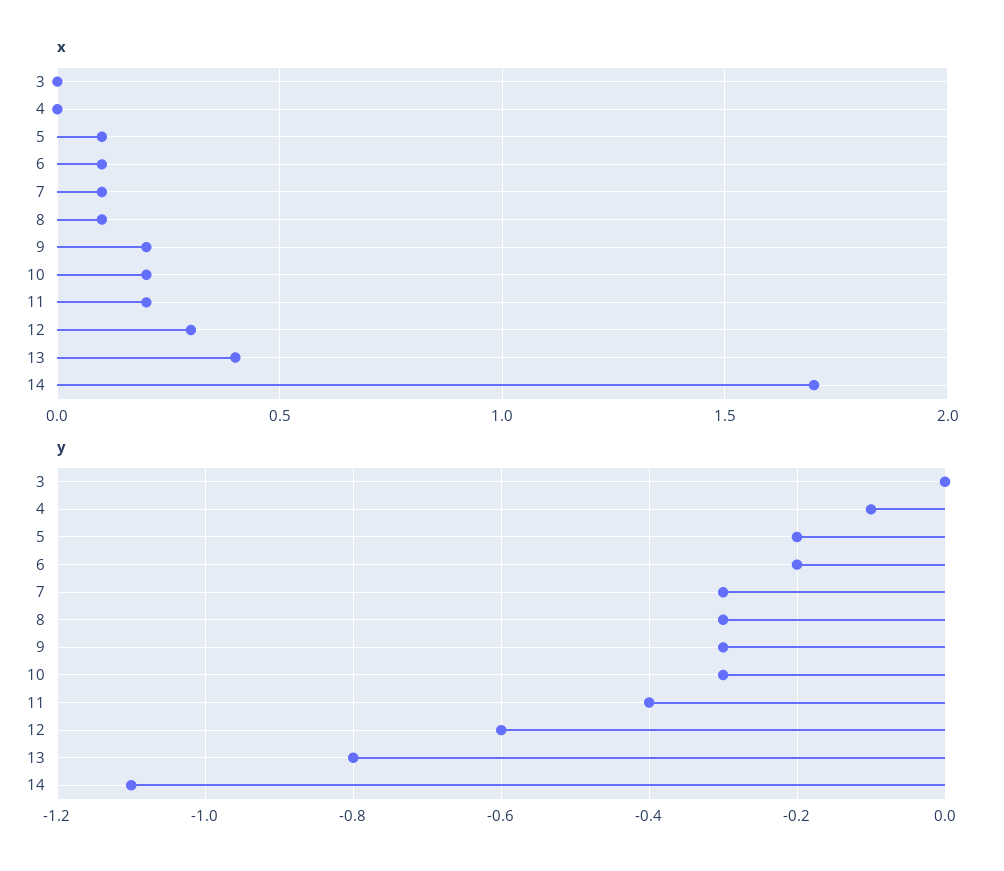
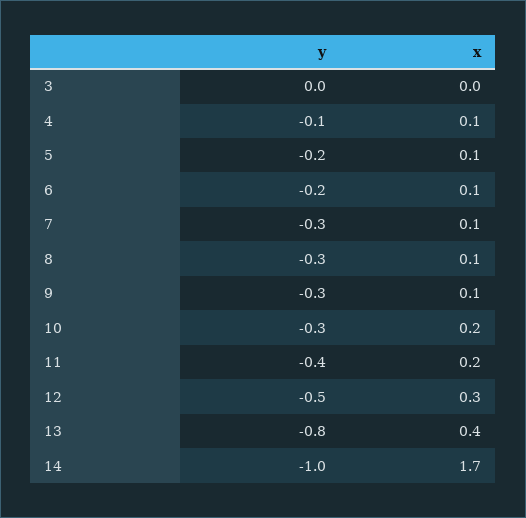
x, 4: 0 -> 0.1
x, 9: 0.2 -> 0.1
y, 12: -0.6 -> -0.5
y, 14: -1.1 -> -1

